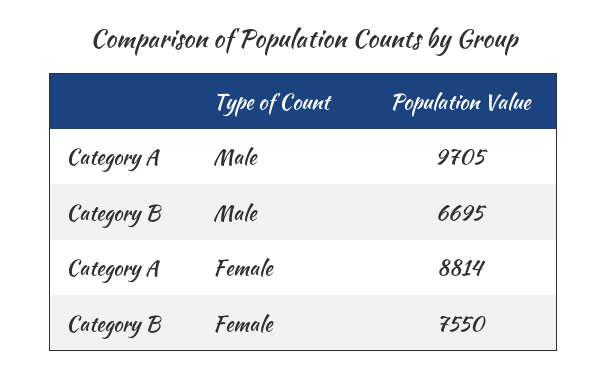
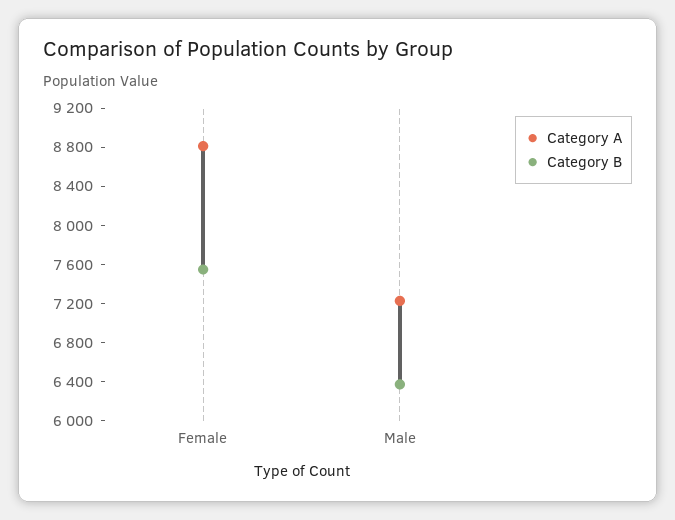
Category A, Male: 9705 -> 7200
Category B, Male: 6695 -> 6400

